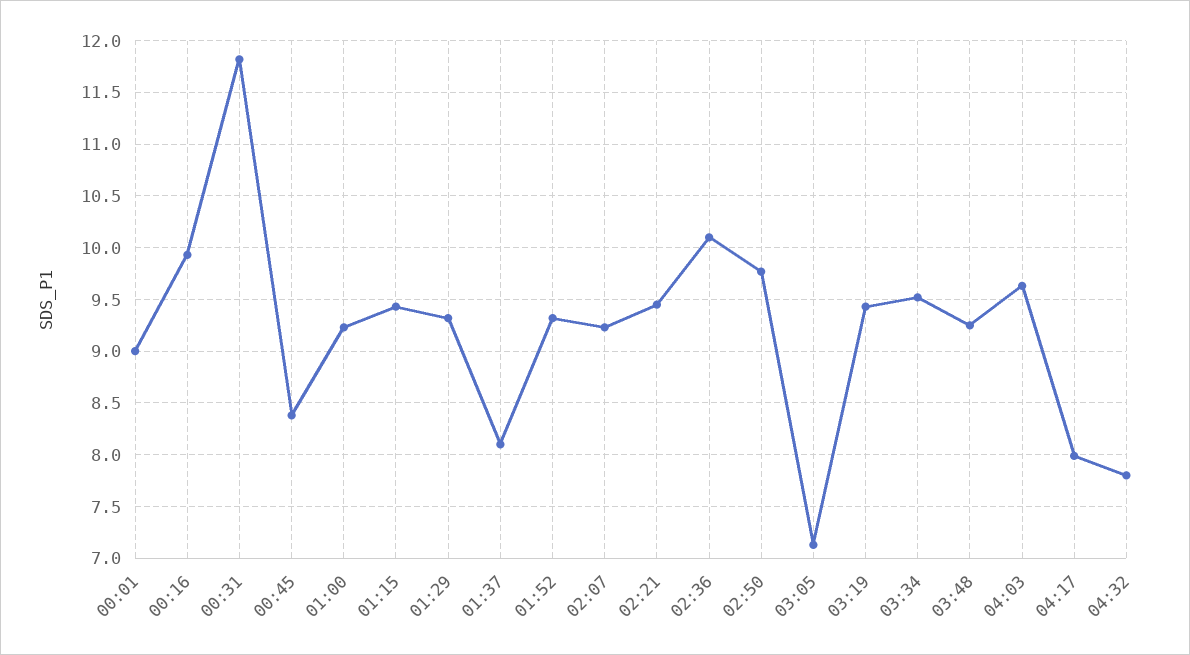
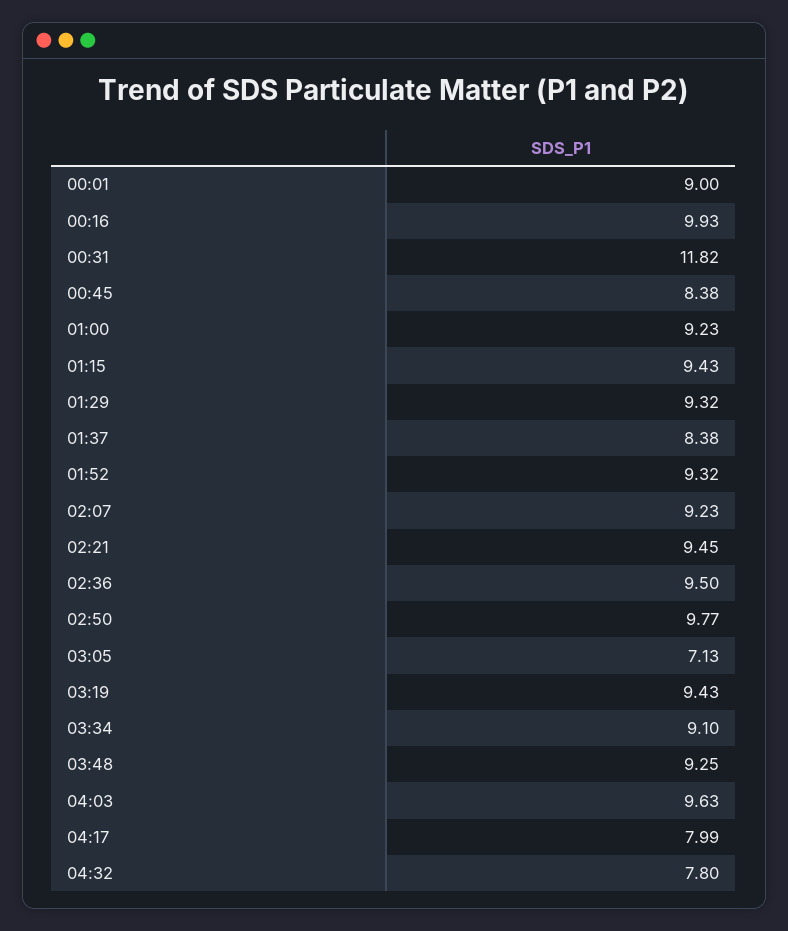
01:37: 8.1 -> 8.38
02:36: 10.1 -> 9.5
03:34: 9.5 -> 9.1

